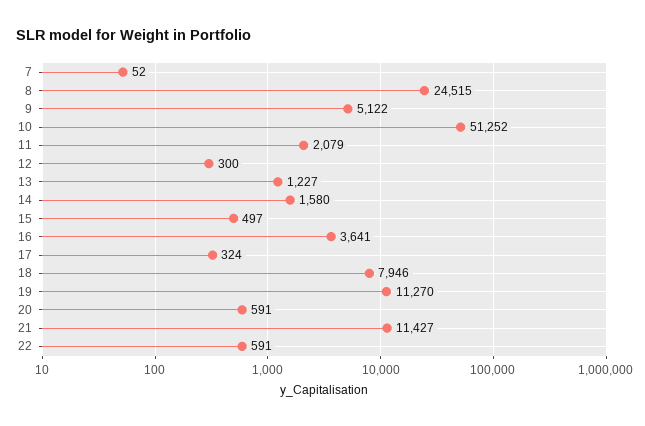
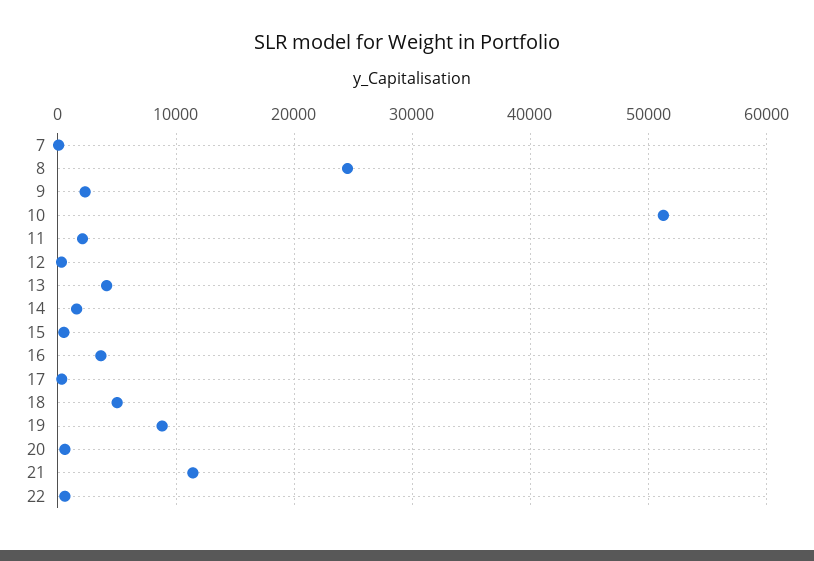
9: 5122 -> 2000
13: 1227 -> 4000
18: 7946 -> 5000
19: 11270 -> 9000

